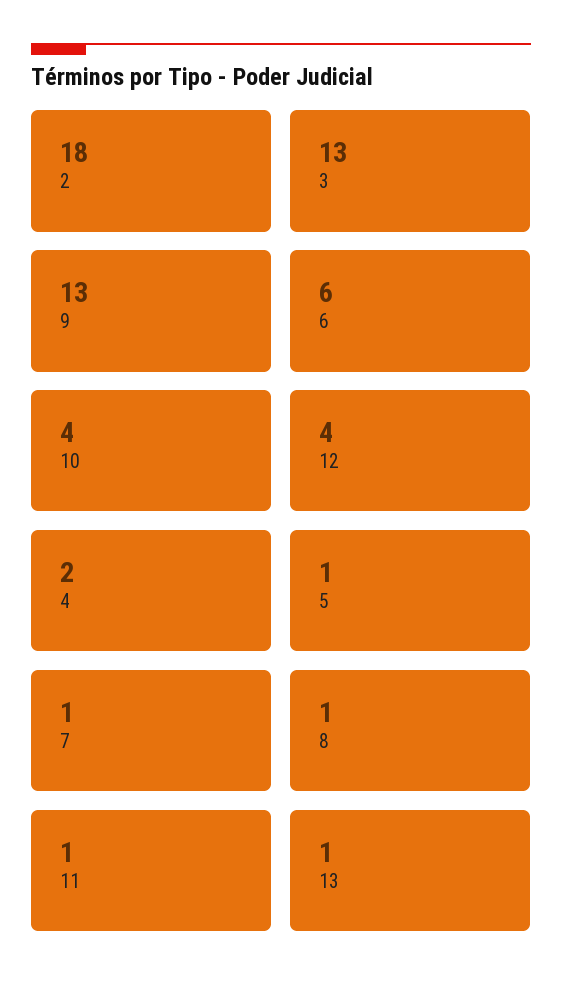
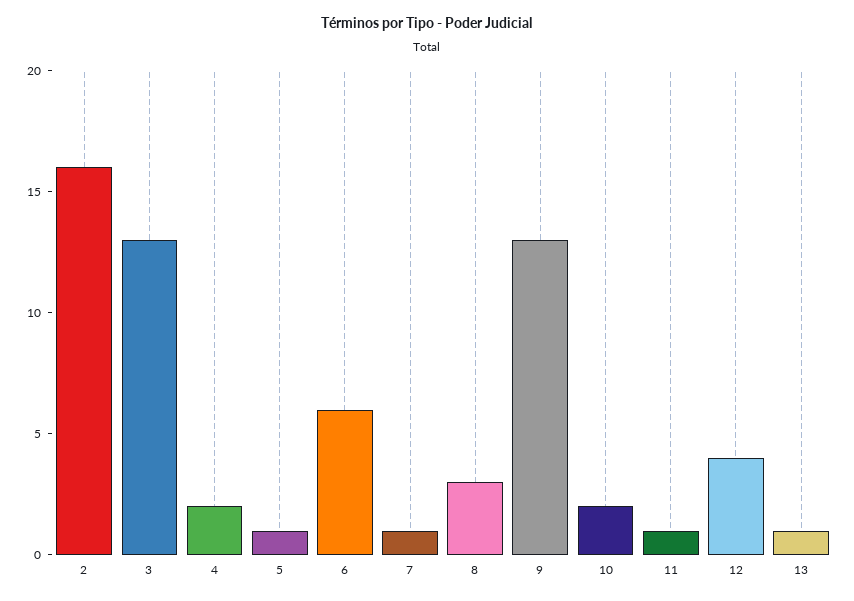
2: 18 -> 16
10: 4 -> 2
8: 1 -> 3

